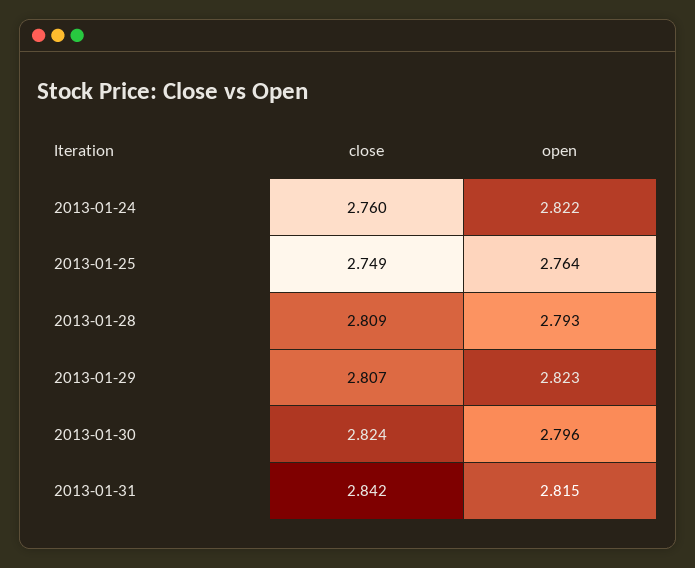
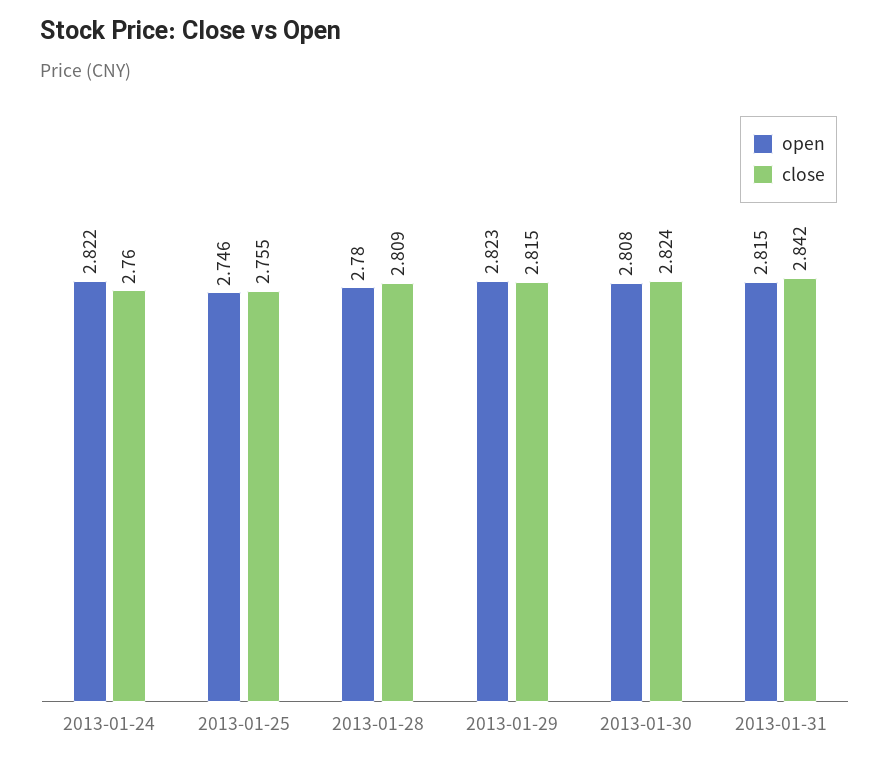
close, 2013-01-25: 2.749 -> 2.755
open, 2013-01-25: 2.764 -> 2.746
open, 2013-01-28: 2.793 -> 2.78
close, 2013-01-29: 2.807 -> 2.815
open, 2013-01-30: 2.796 -> 2.808

